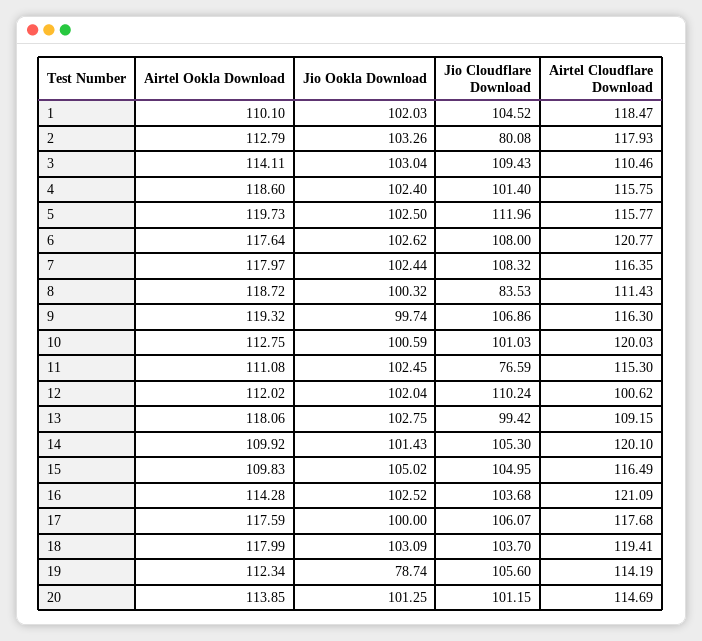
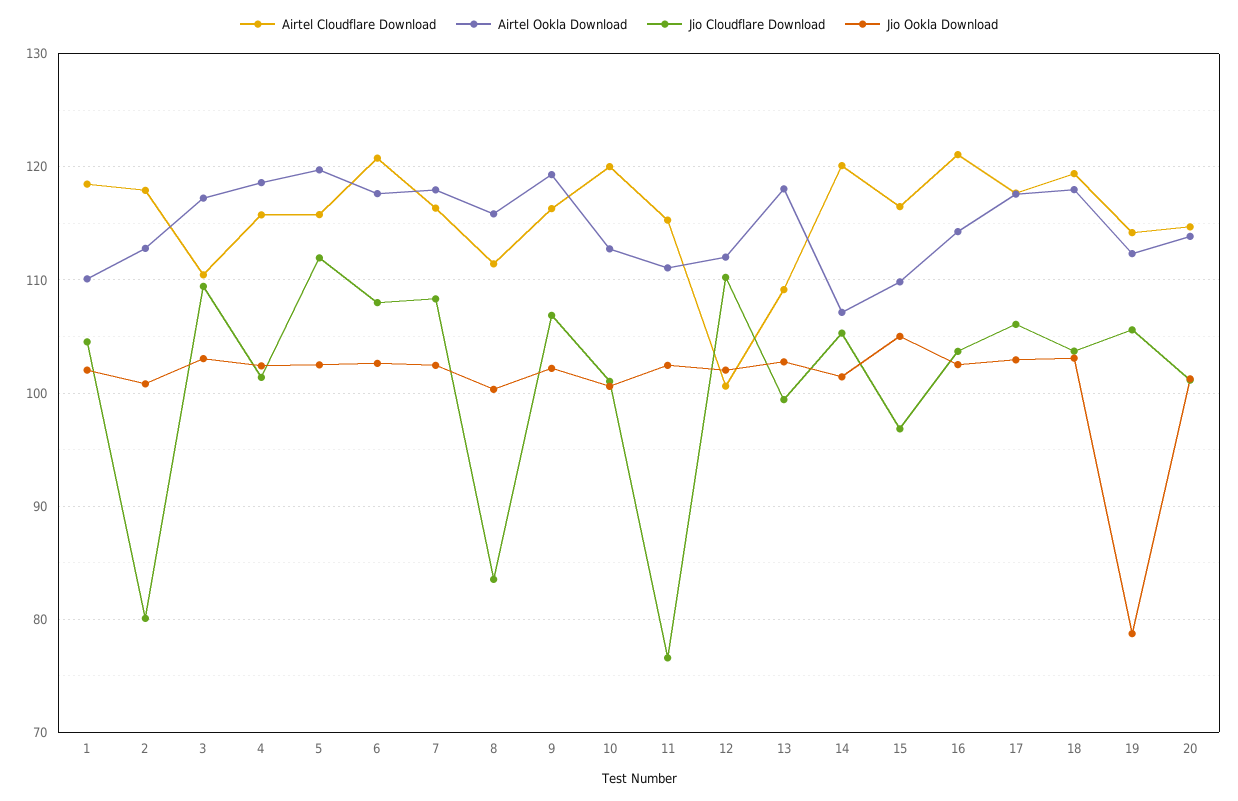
Jio Ookla Download, 2: 103.26 -> 101
Airtel Ookla Download, 3: 114.11 -> 117
Airtel Ookla Download, 8: 118.72 -> 116
Jio Ookla Download, 9: 99.74 -> 102
Airtel Ookla Download, 14: 109.92 -> 107
Jio Cloudflare Download, 15: 104.95 -> 97
Jio Ookla Download, 17: 100 -> 103

